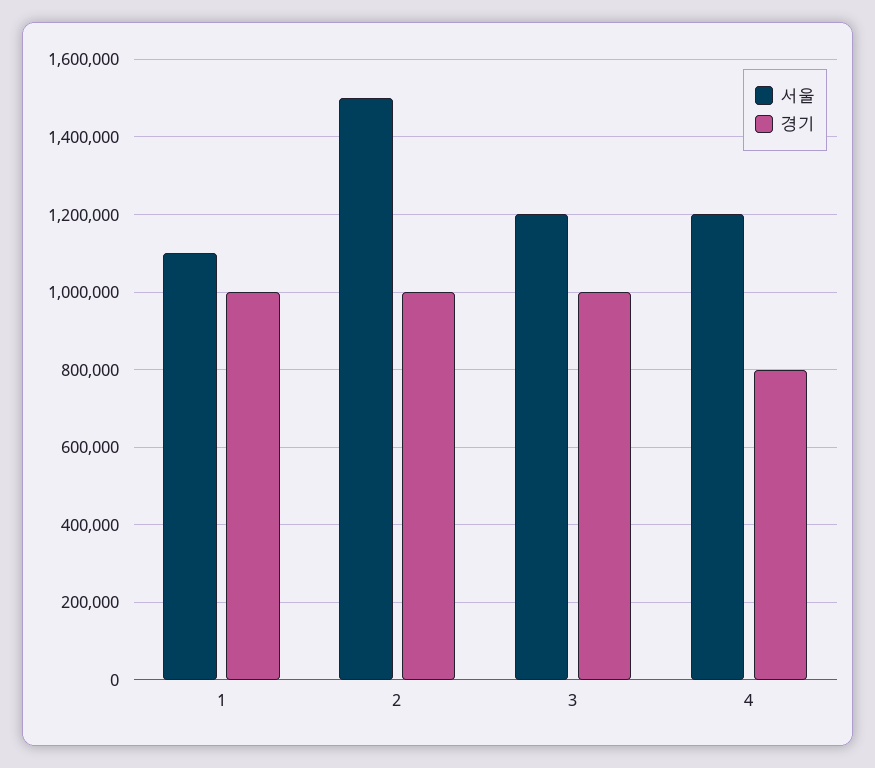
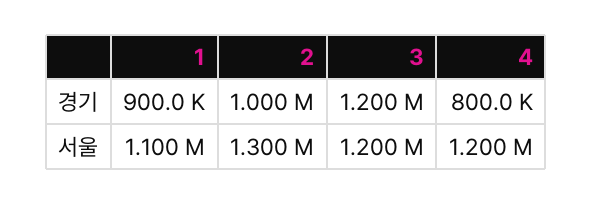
경기, 1: 1000000 -> 900000
서울, 2: 1500000 -> 1300000
경기, 3: 1000000 -> 1200000

